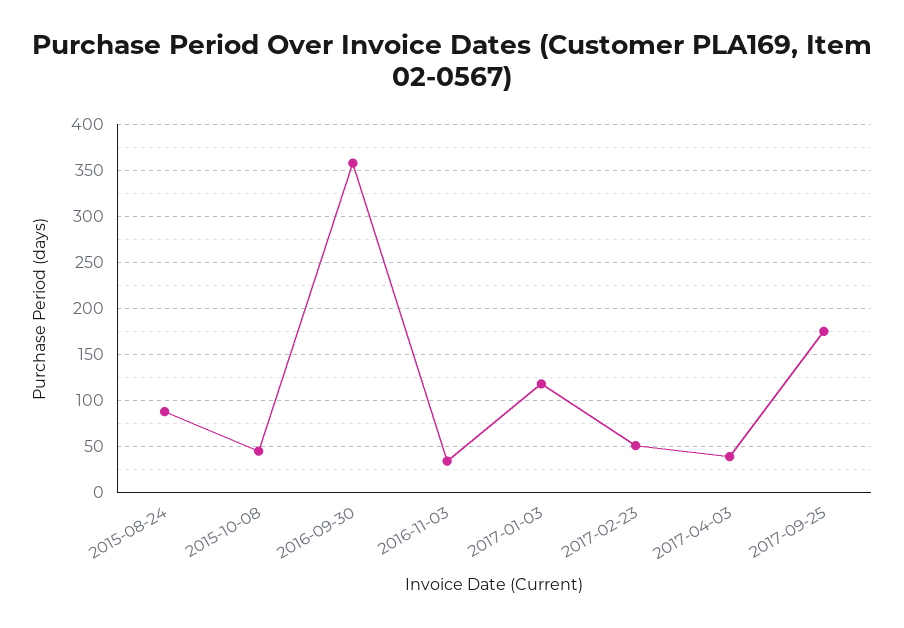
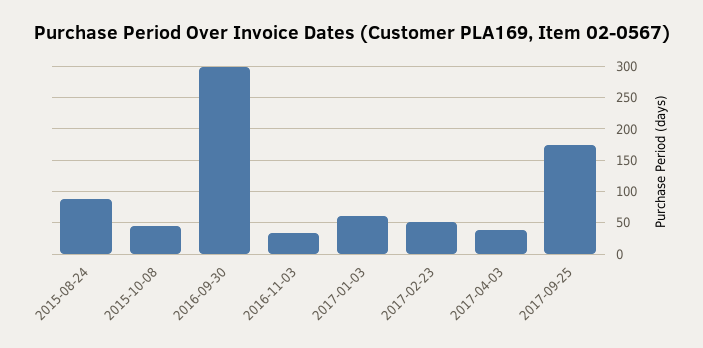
2016-09-30: 360 -> 300
2017-01-03: 120 -> 60

